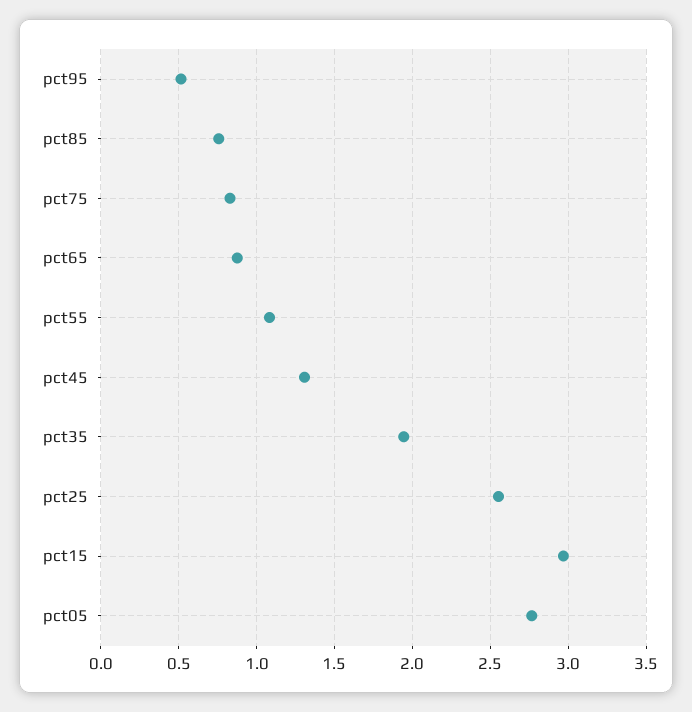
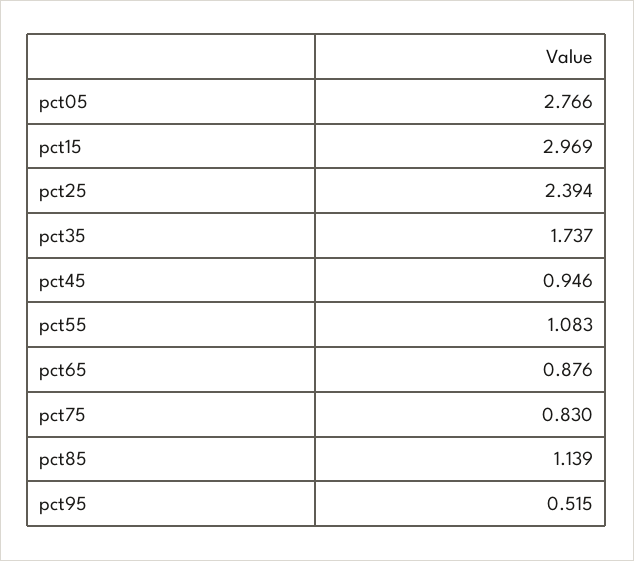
pct85: 0.75 -> 1.139
pct45: 1.3 -> 0.946
pct35: 1.95 -> 1.737
pct25: 2.55 -> 2.394

